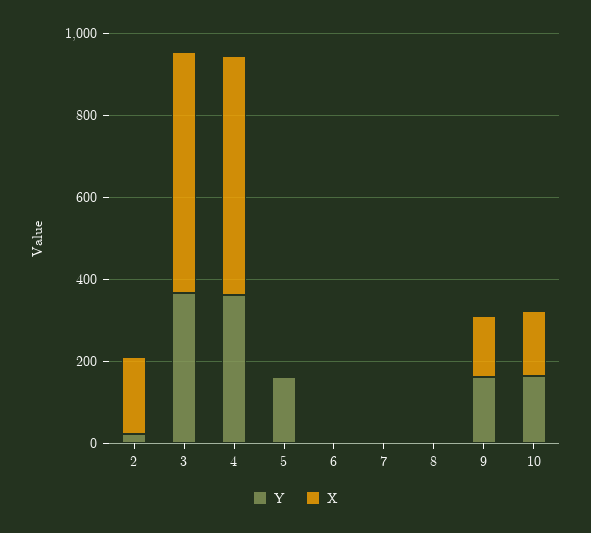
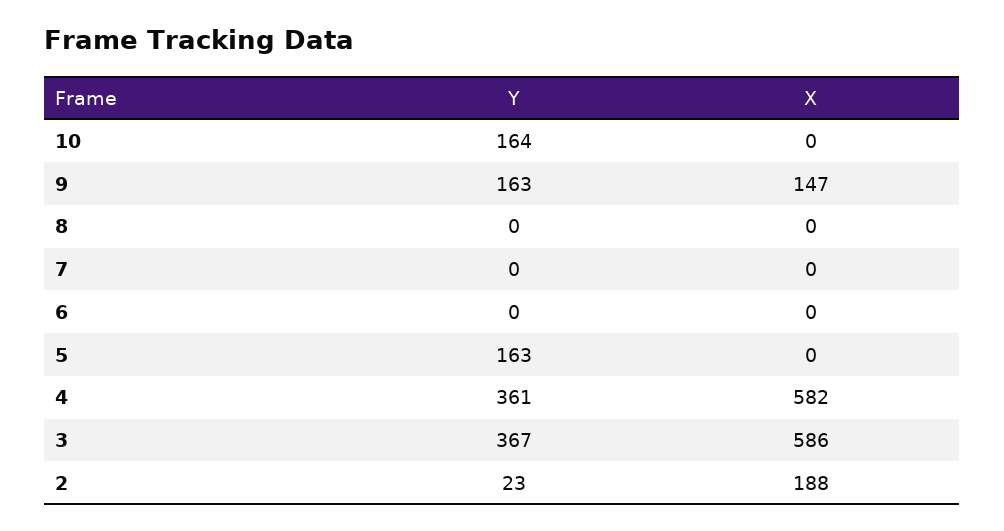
X, 10: 150 -> 0

